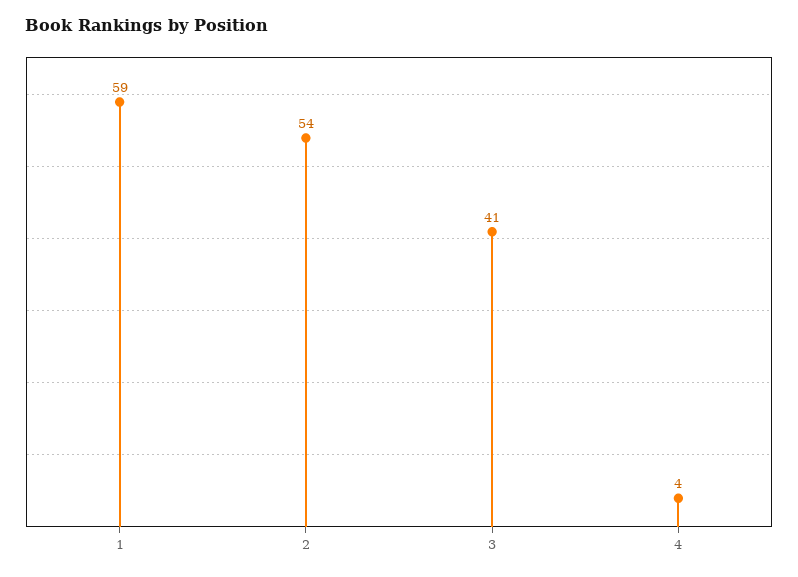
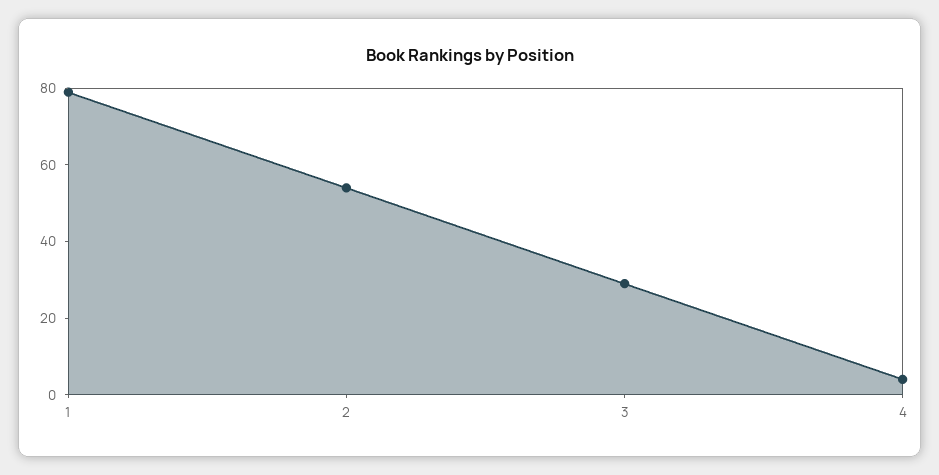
1: 59 -> 80
3: 41 -> 30

